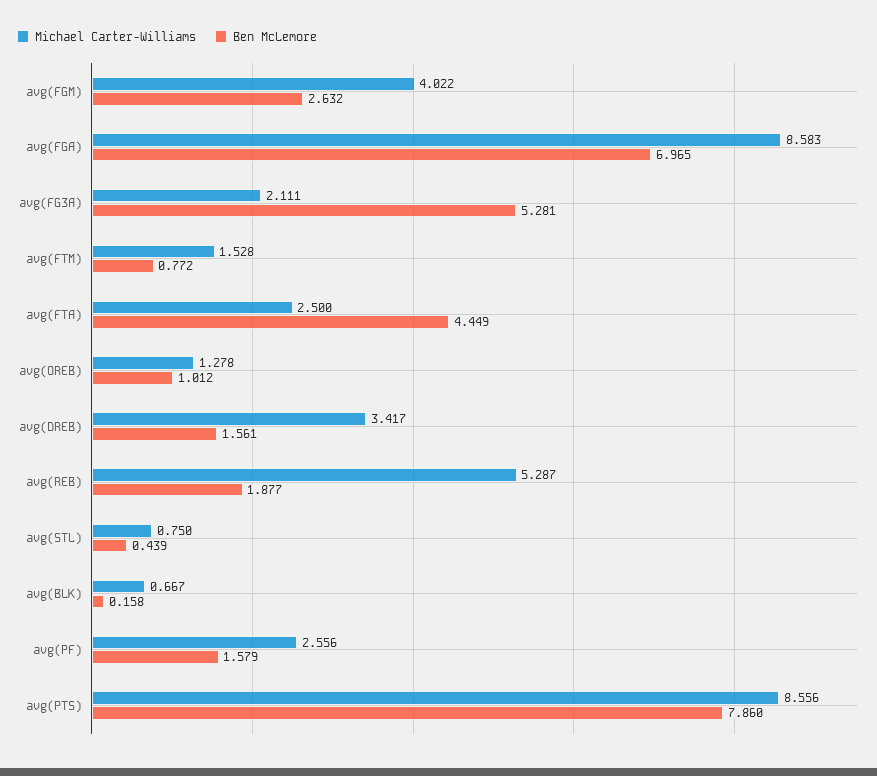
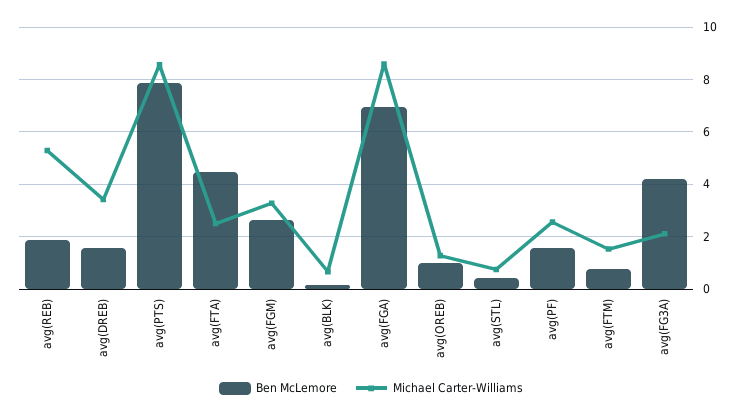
Michael Carter-Williams, avg(FGM): 4.022 -> 3.25
Ben McLemore, avg(FG3A): 5.281 -> 4.25

